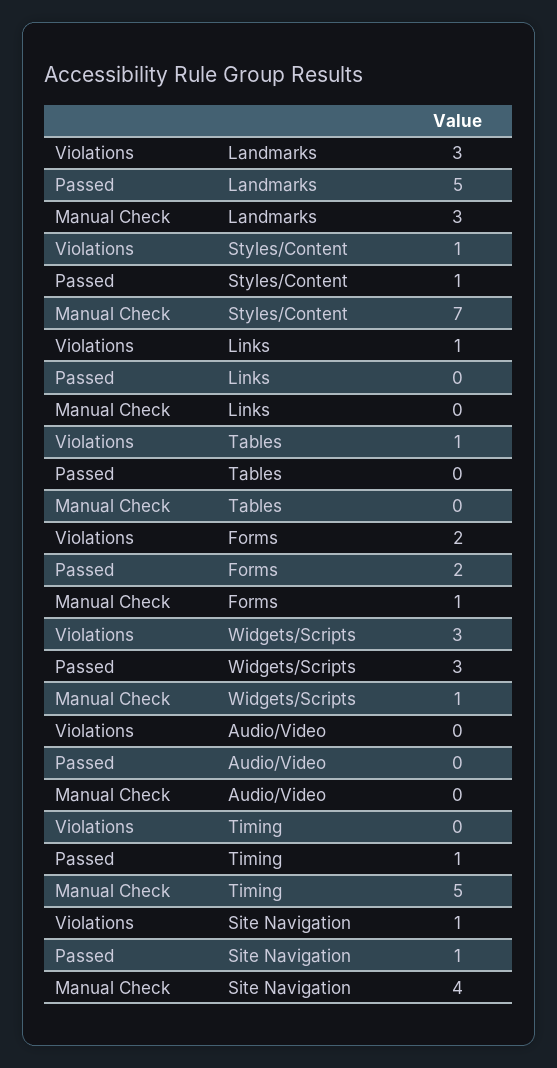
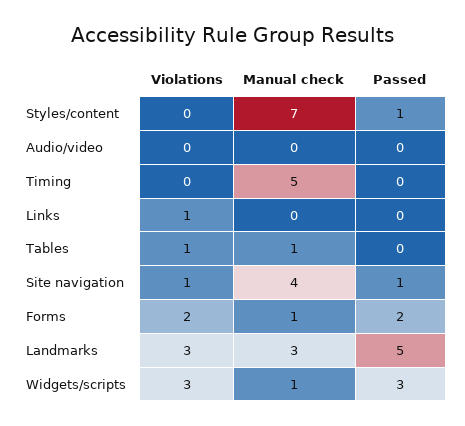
Violations, Styles/Content: 1 -> 0
Manual Check, Tables: 0 -> 1
Passed, Timing: 1 -> 0

